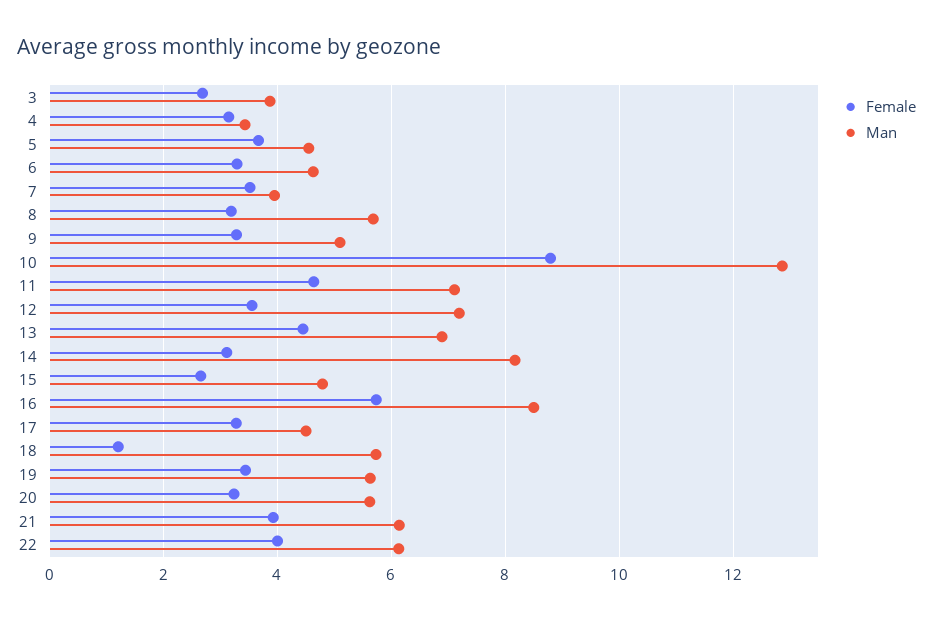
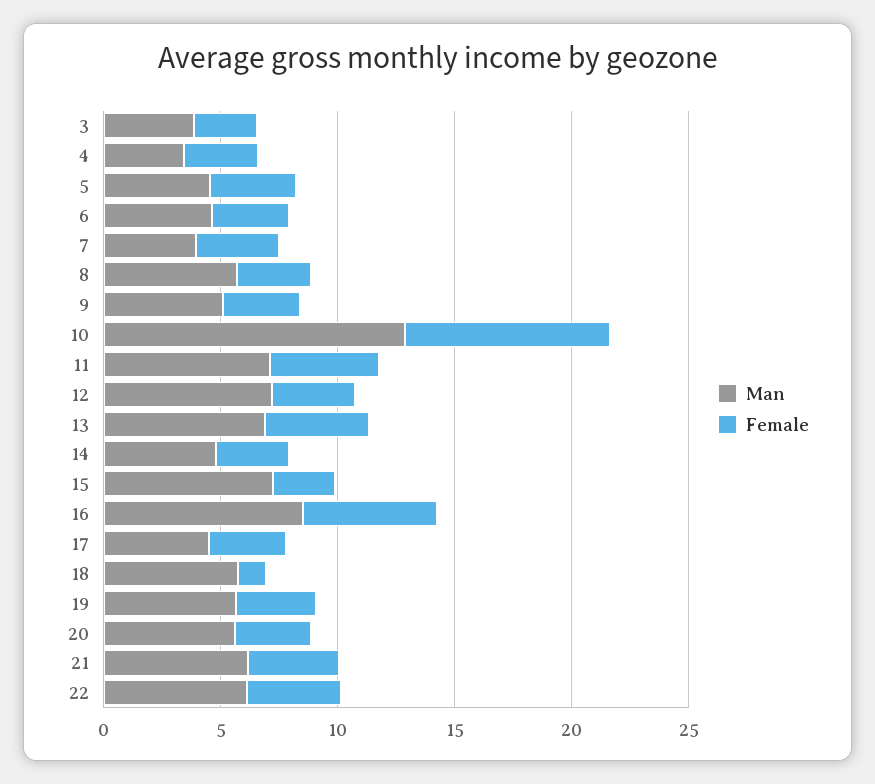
Man, 14: 8.2 -> 5
Man, 15: 4.8 -> 7

